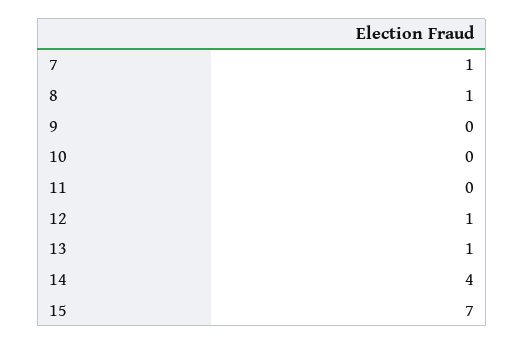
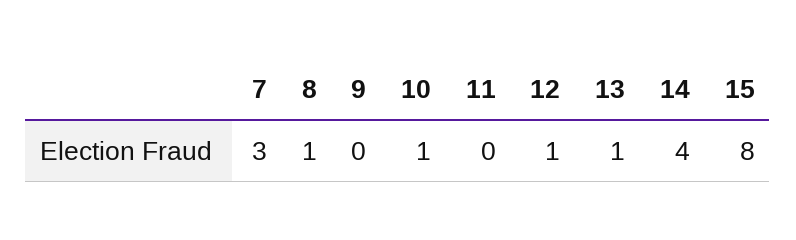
7: 1 -> 3
10: 0 -> 1
15: 7 -> 8

